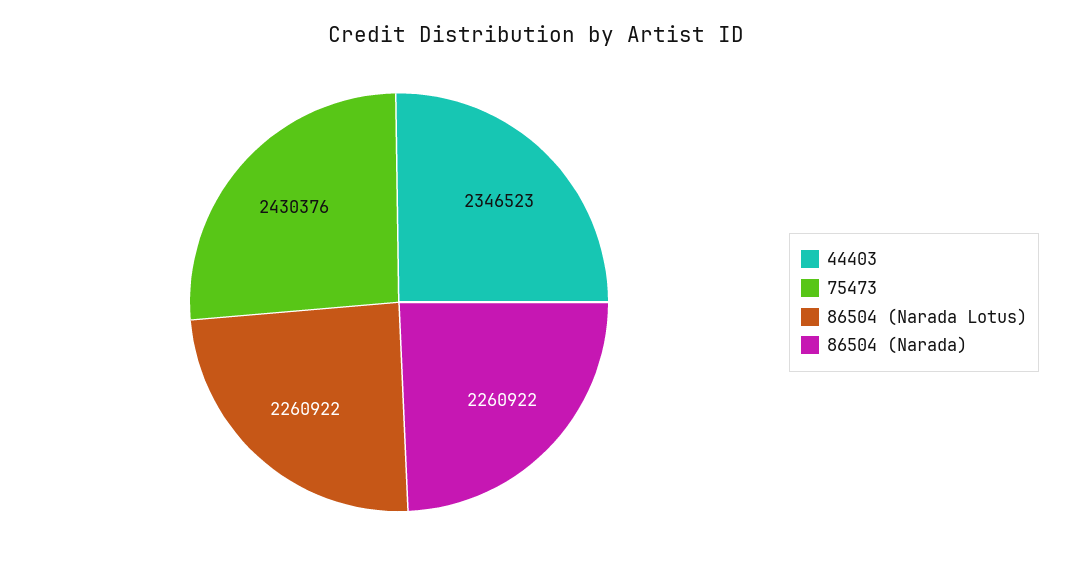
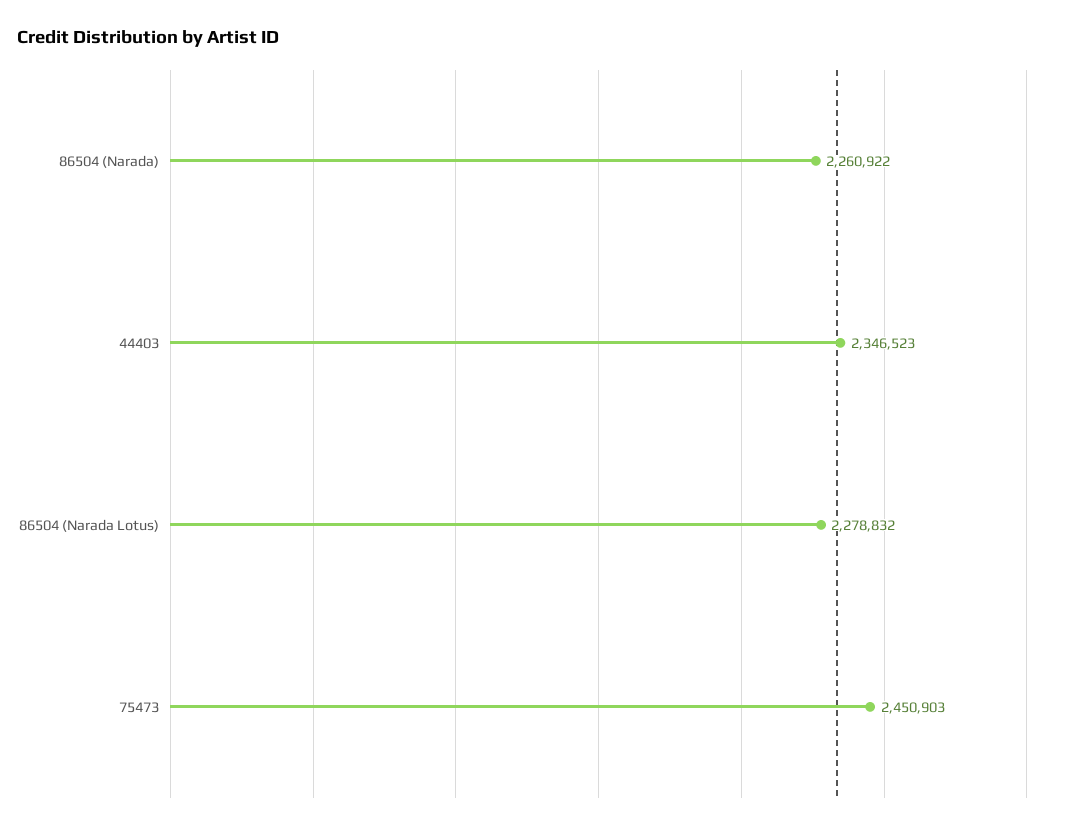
75473: 2430376 -> 2450903
86504 (Narada Lotus): 2260922 -> 2278832

